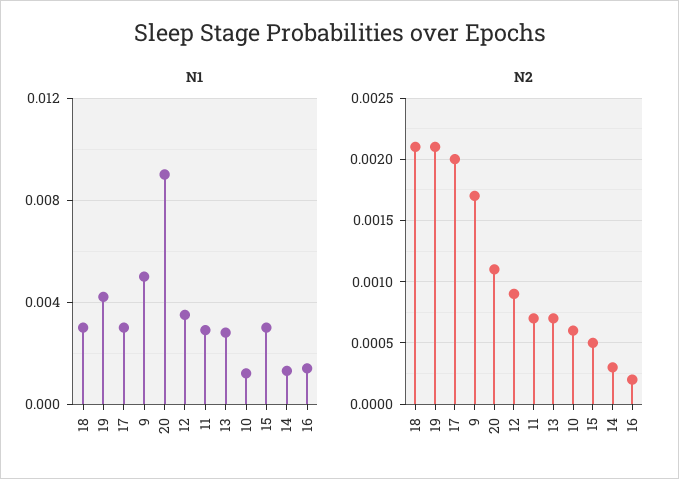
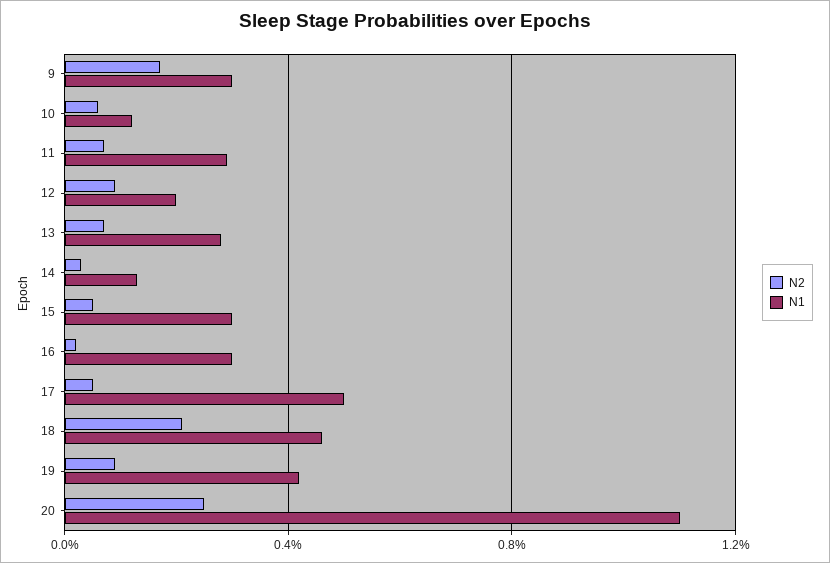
N1, 18: 0.003 -> 0.0045
N1, 17: 0.003 -> 0.005
N1, 9: 0.005 -> 0.003
N1, 20: 0.009 -> 0.011
N1, 12: 0.0035 -> 0.002
N1, 16: 0.0015 -> 0.003
N2, 19: 0.0021 -> 0.001
N2, 17: 0.002 -> 0.0005
N2, 20: 0.0011 -> 0.0025

